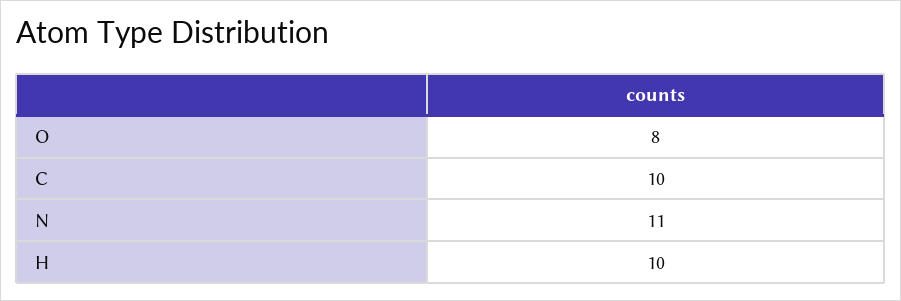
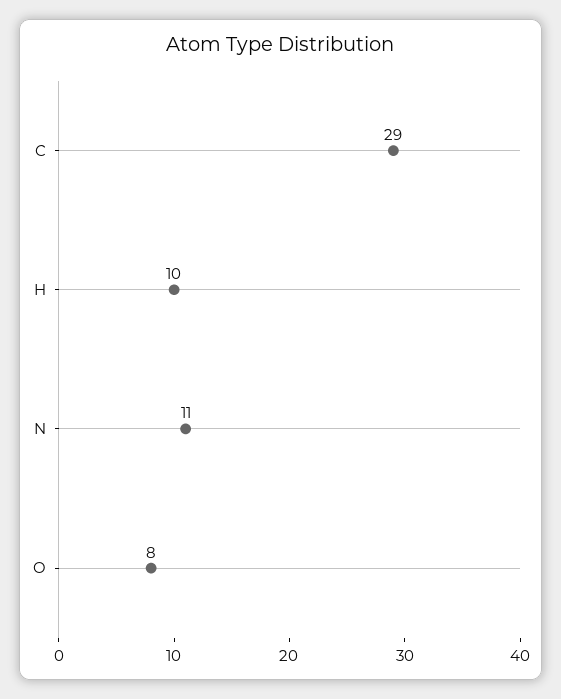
C: 10 -> 29

